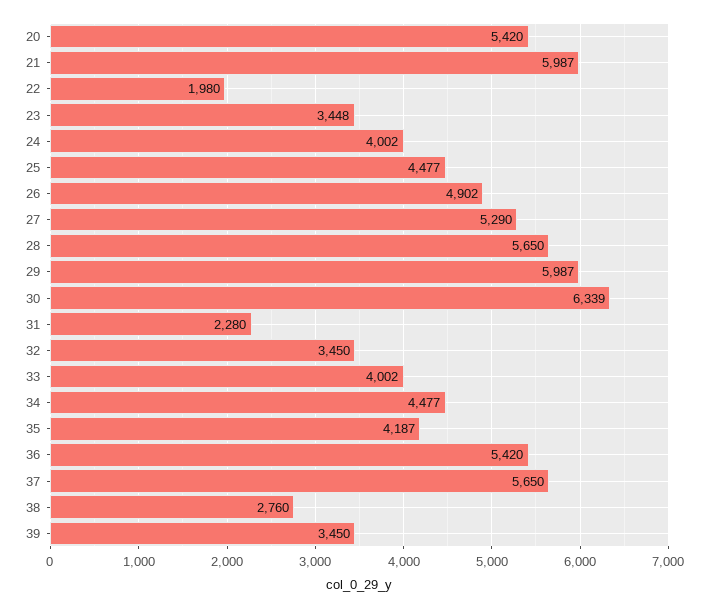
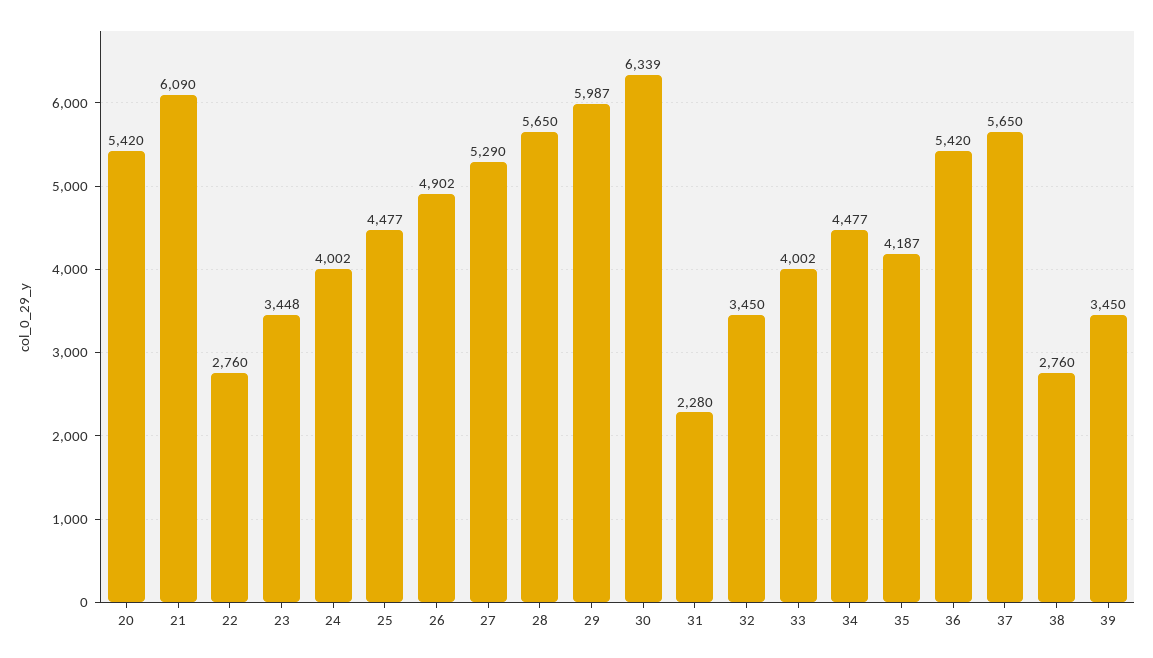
21: 5987 -> 6090
22: 1980 -> 2760

